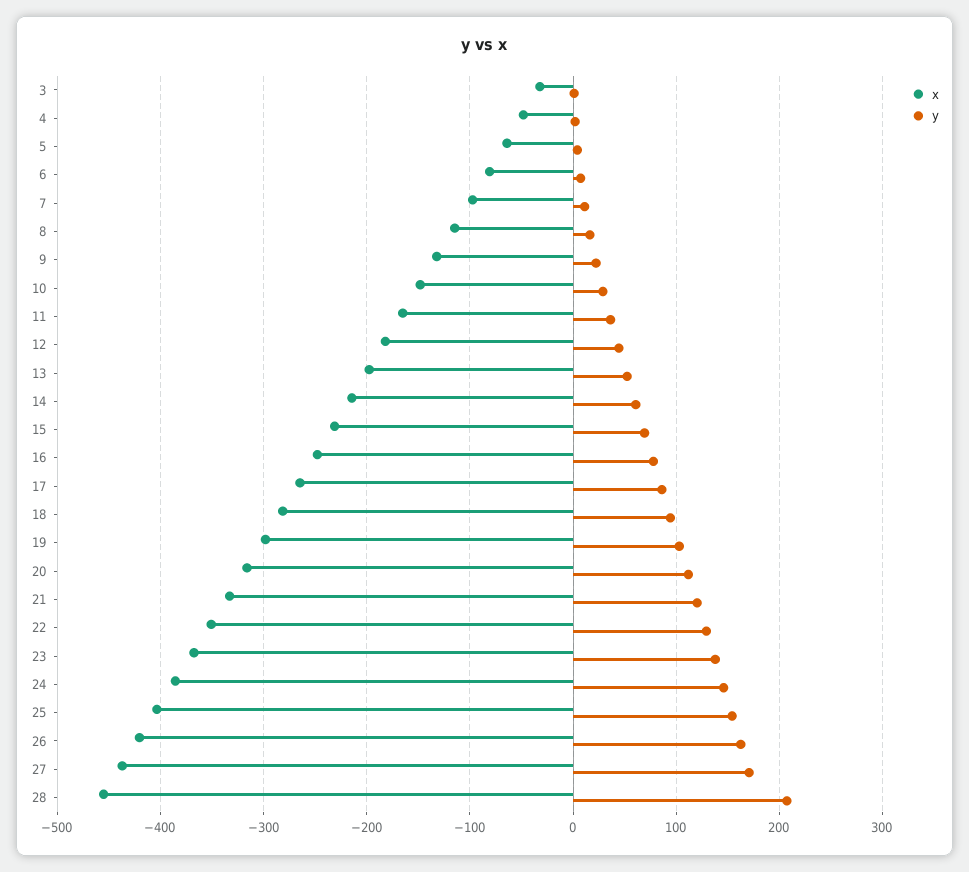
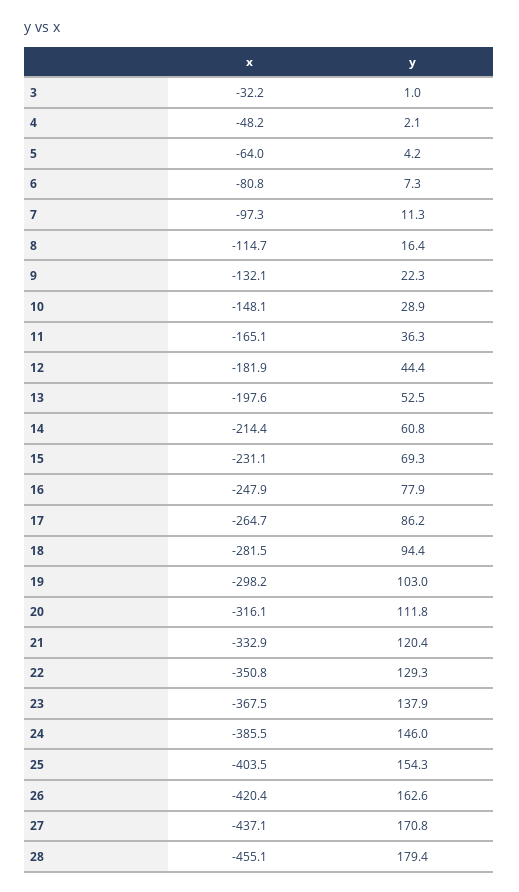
y, 28: 210 -> 179.4

